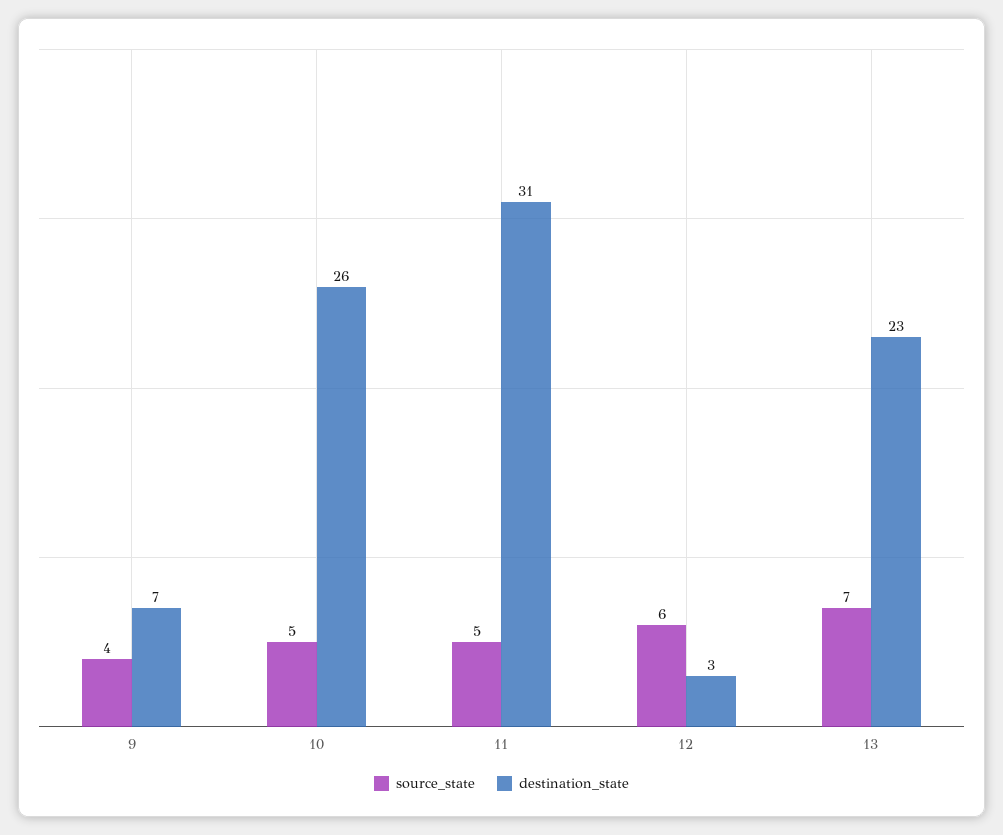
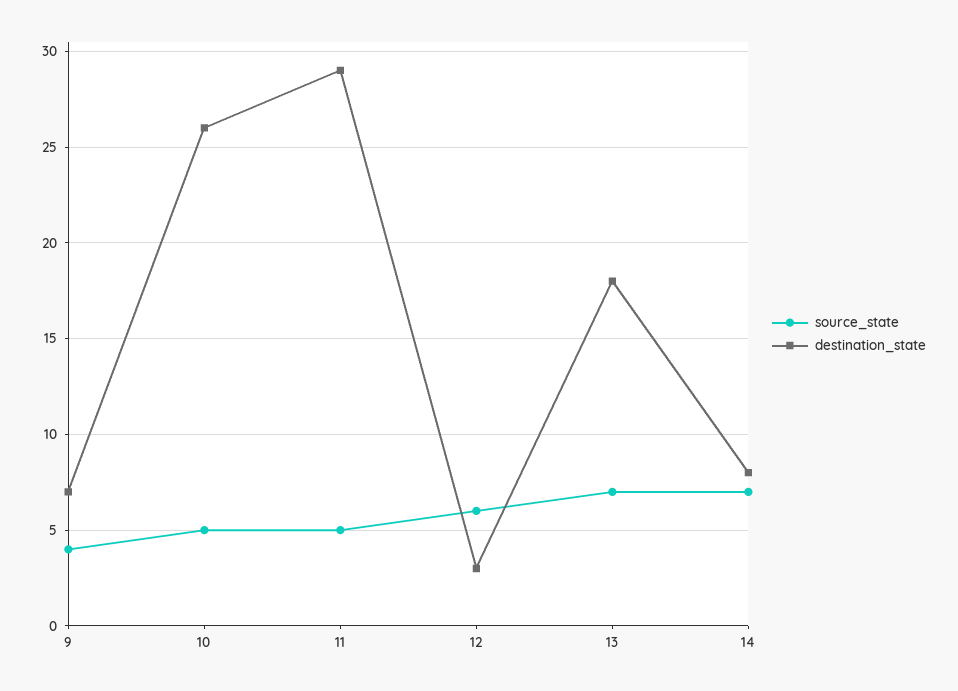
destination_state, 11: 31 -> 29
destination_state, 13: 23 -> 18
source_state, 14: none -> 7
destination_state, 14: none -> 8

